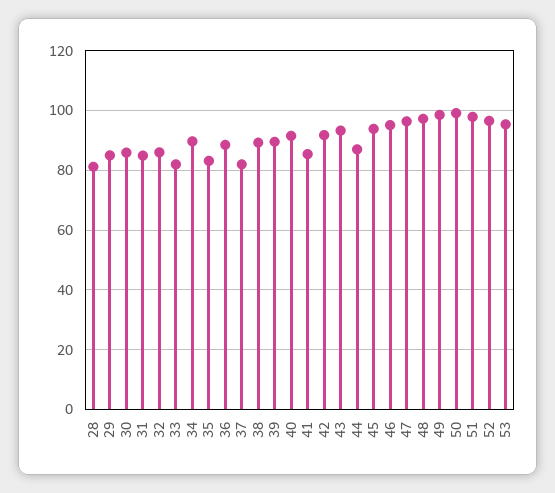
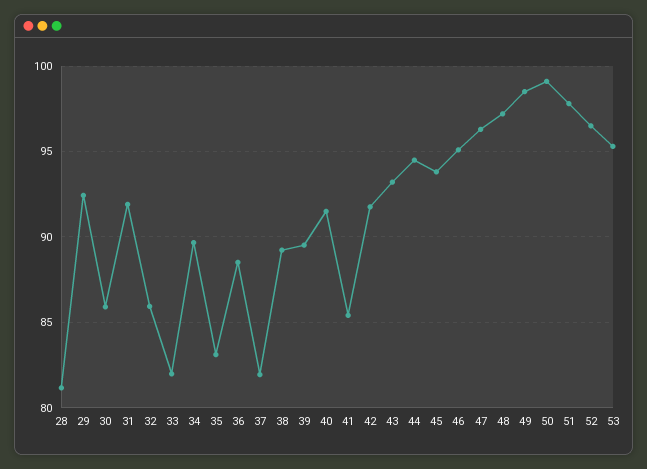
29: 85 -> 92.5
31: 85 -> 92
44: 87.5 -> 94.5

